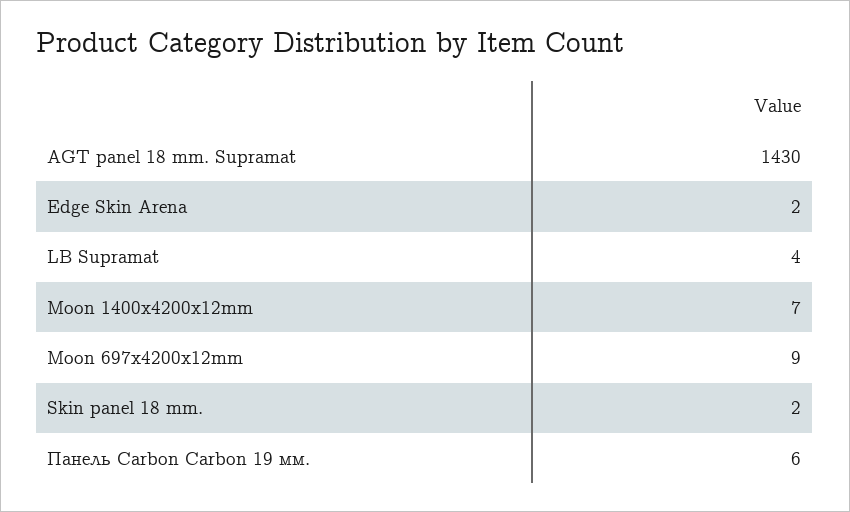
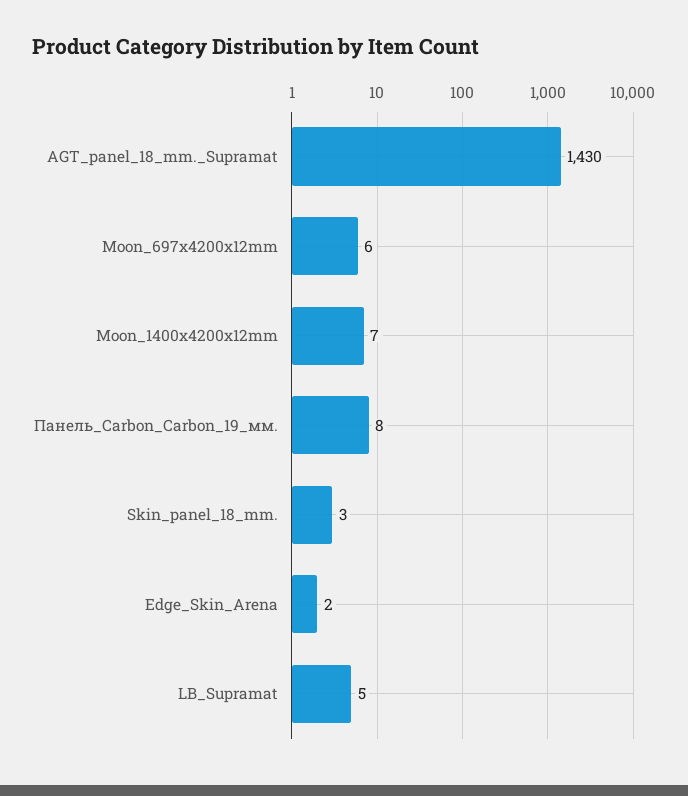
LB Supramat: 4 -> 5
Moon 697x4200x12mm: 9 -> 6
Skin panel 18 mm.: 2 -> 3
Панель Carbon Carbon 19 мм.: 6 -> 8

